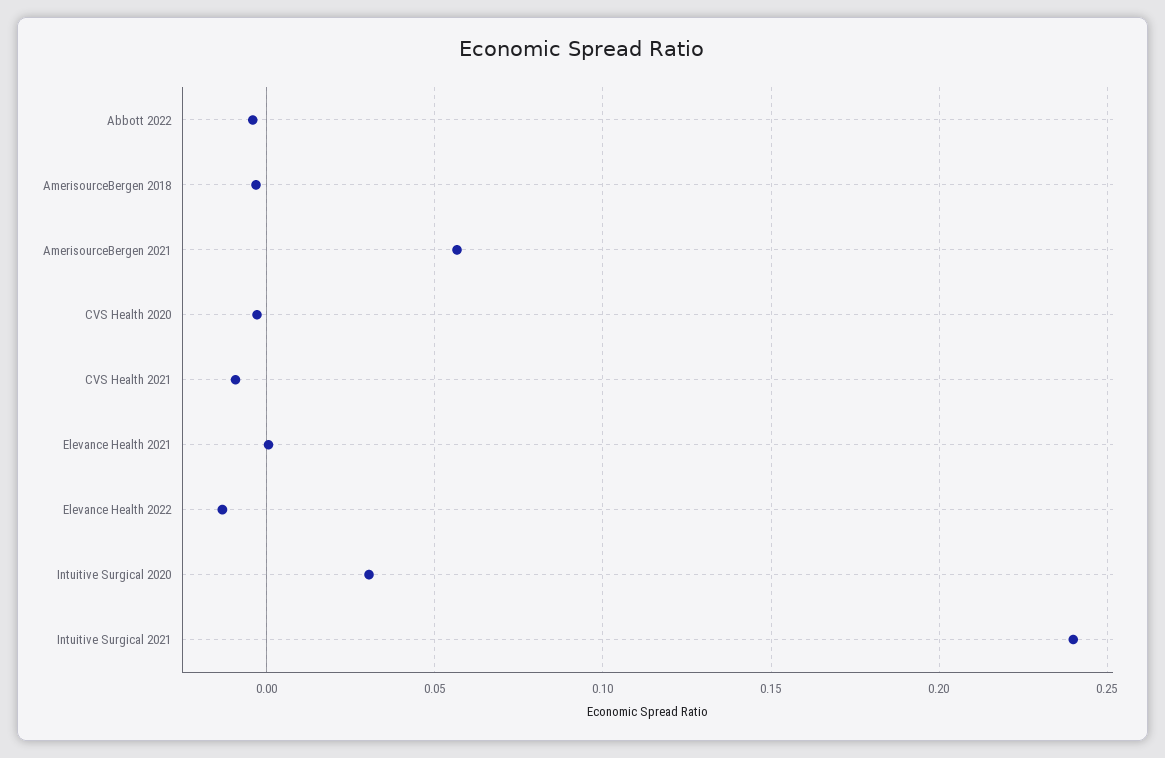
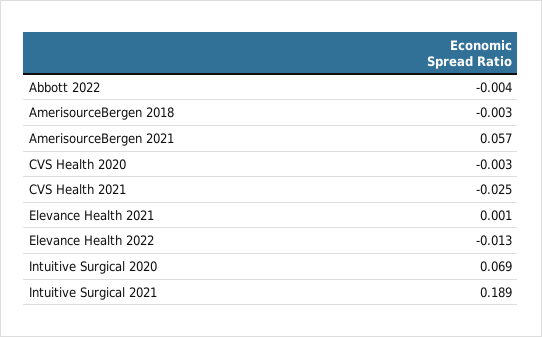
CVS Health 2021: -0.01 -> -0.025
Intuitive Surgical 2020: 0.03 -> 0.069
Intuitive Surgical 2021: 0.24 -> 0.189

